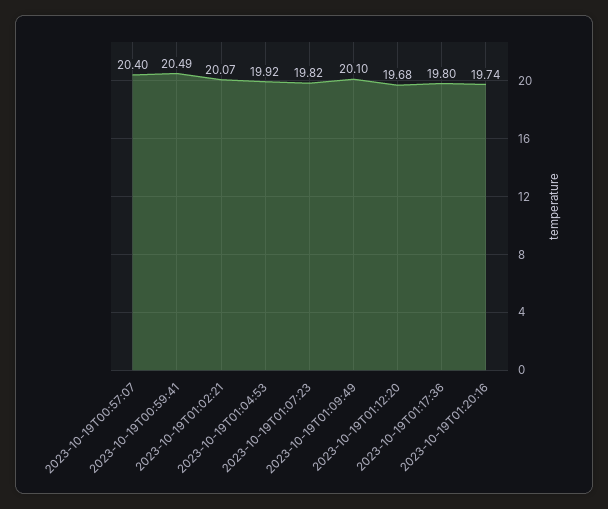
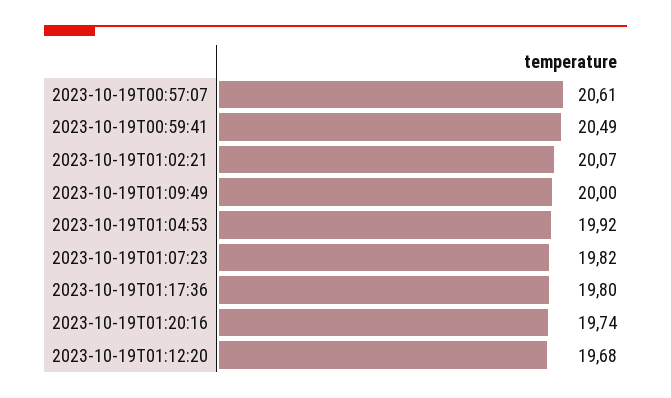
2023-10-19T00:57:07: 20.4 -> 20.61
2023-10-19T01:09:49: 20.1 -> 20

